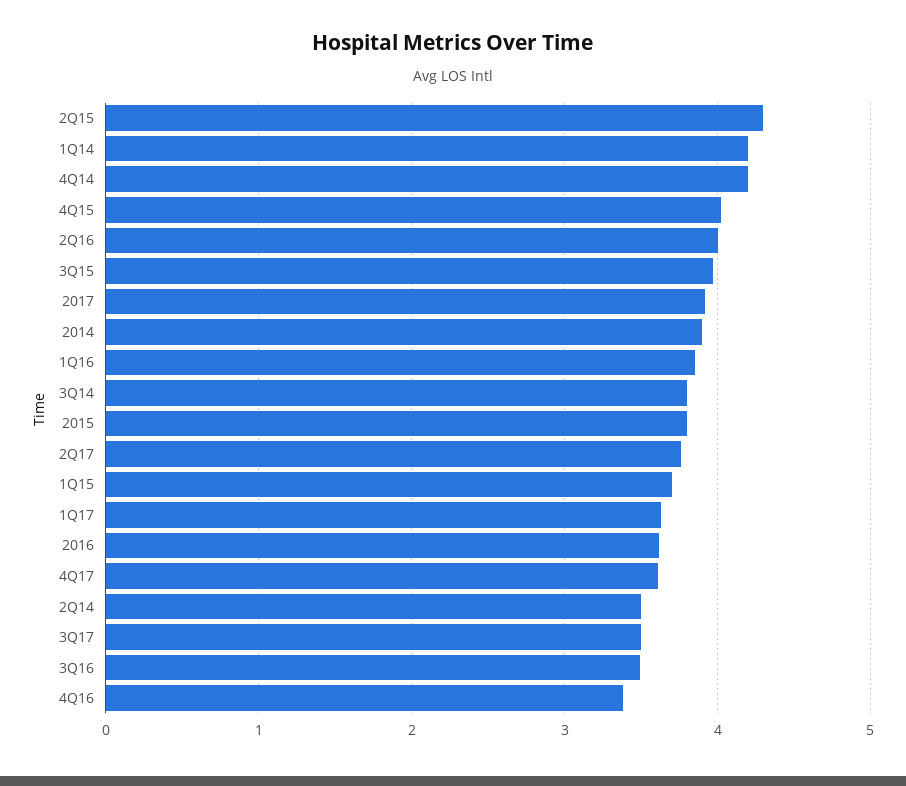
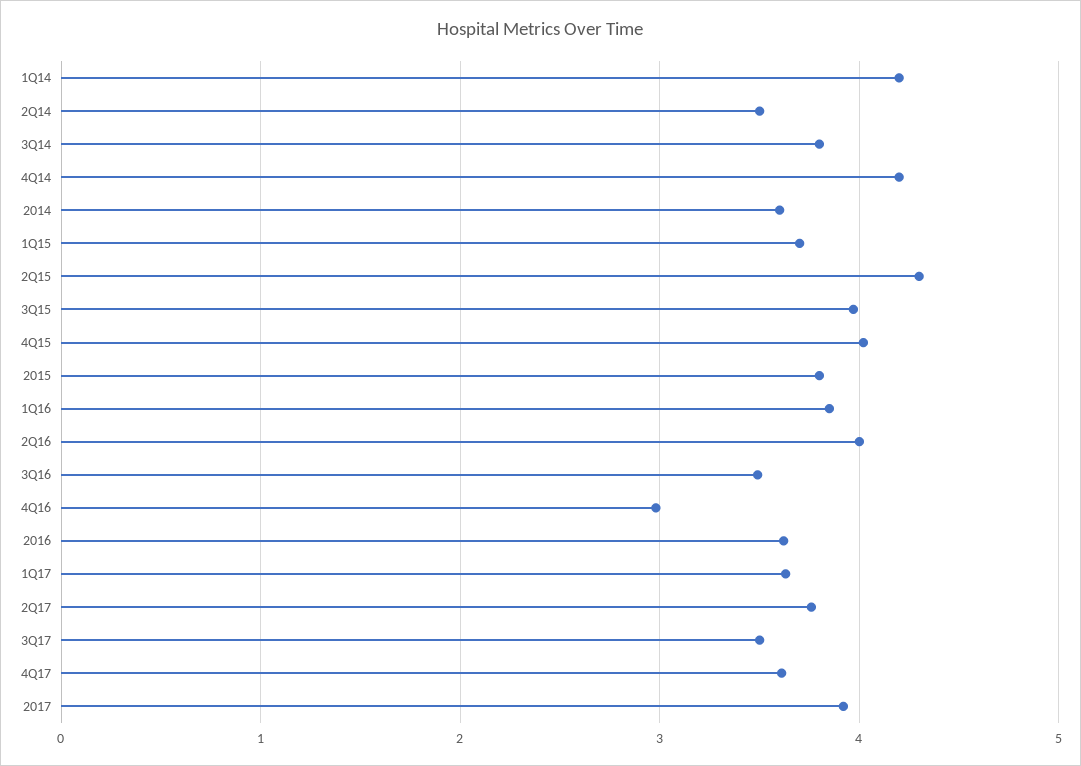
2014: 3.9 -> 3.6
4Q16: 3.4 -> 3

